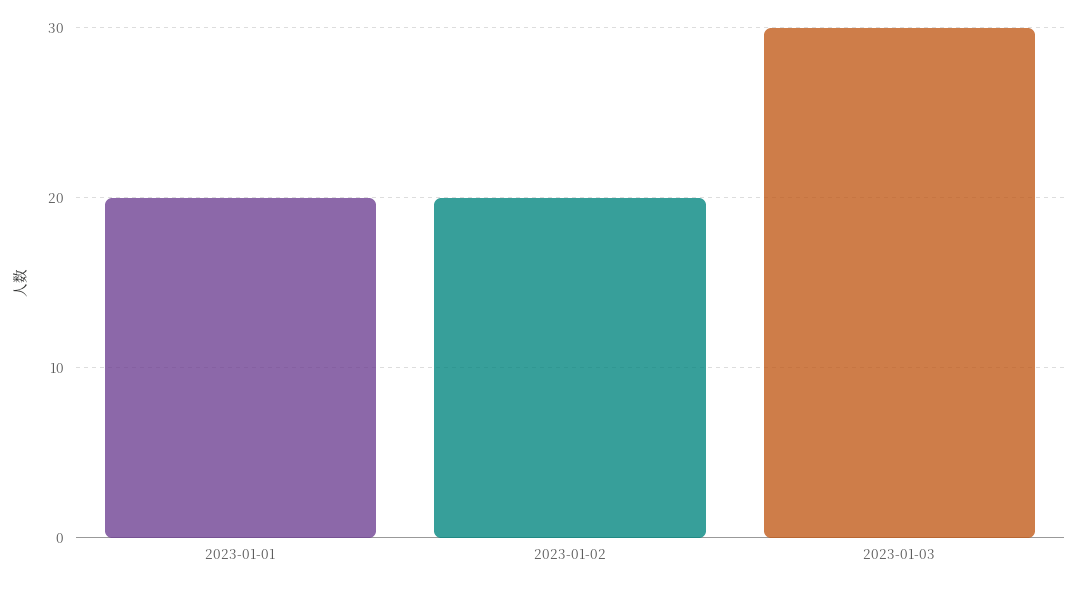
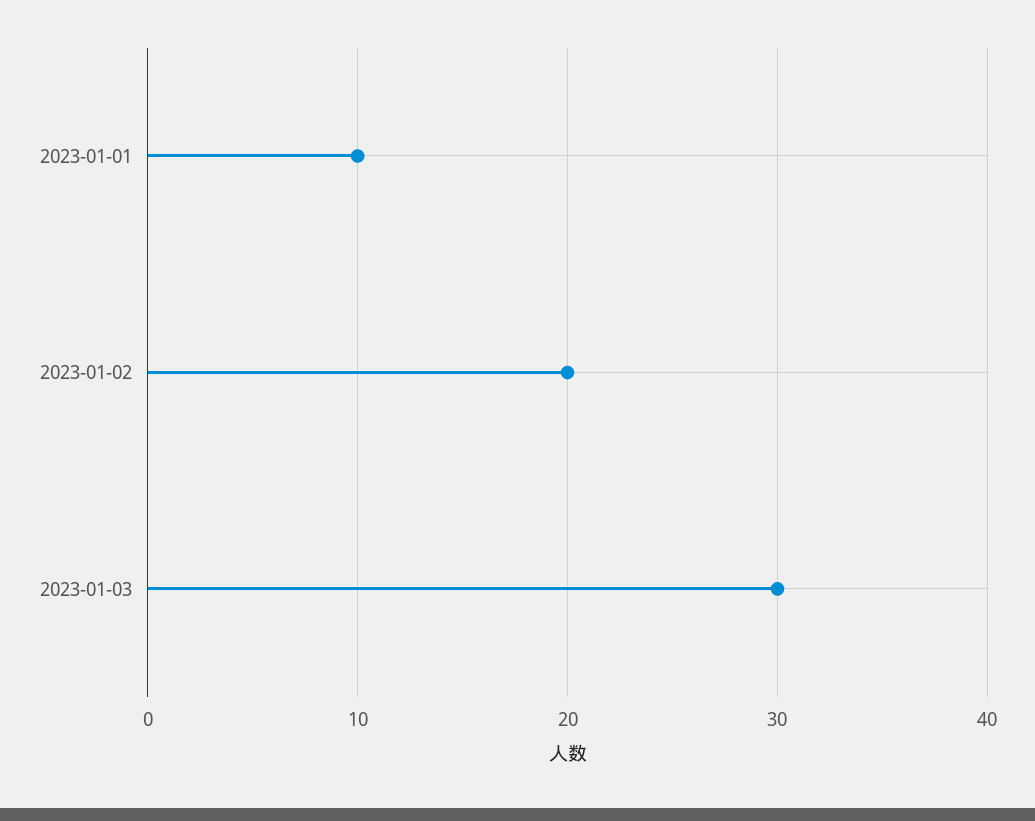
2023-01-01: 20 -> 10

